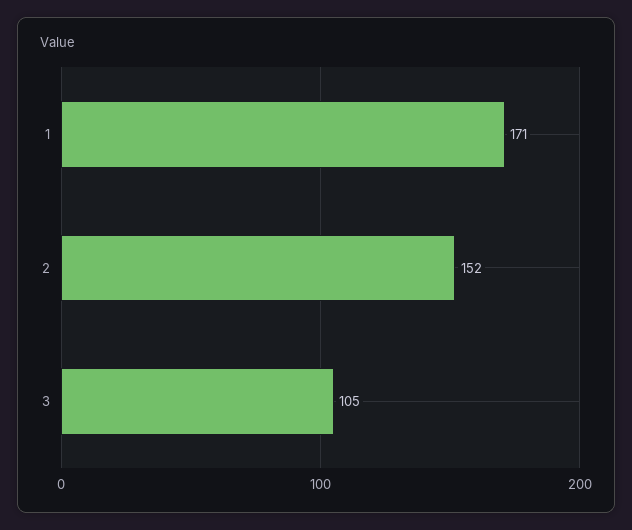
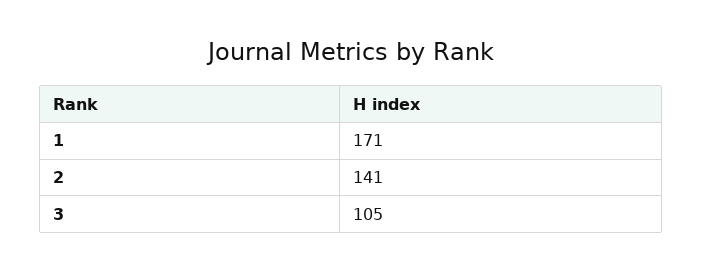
2: 152 -> 141

